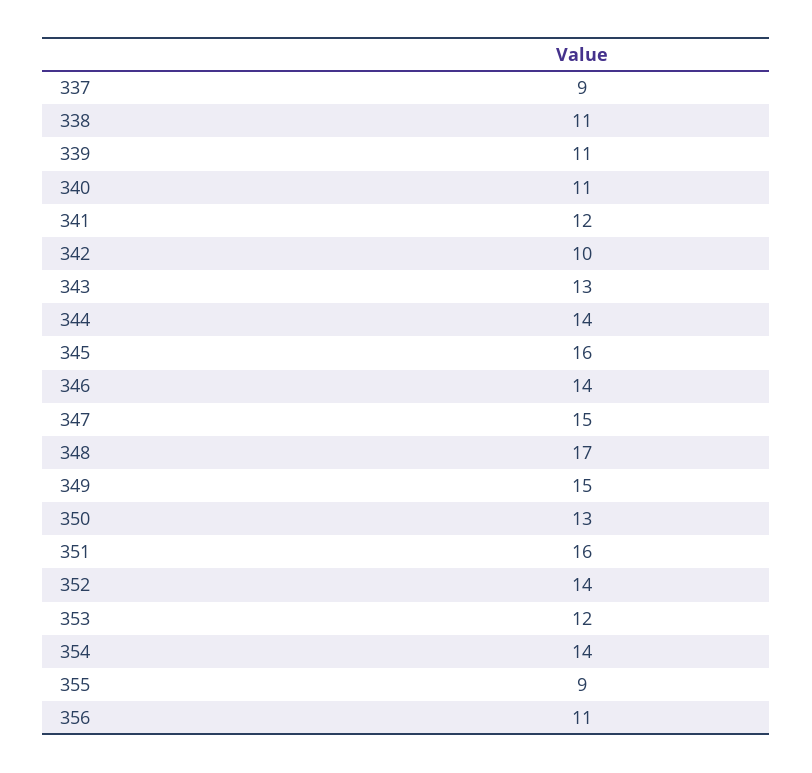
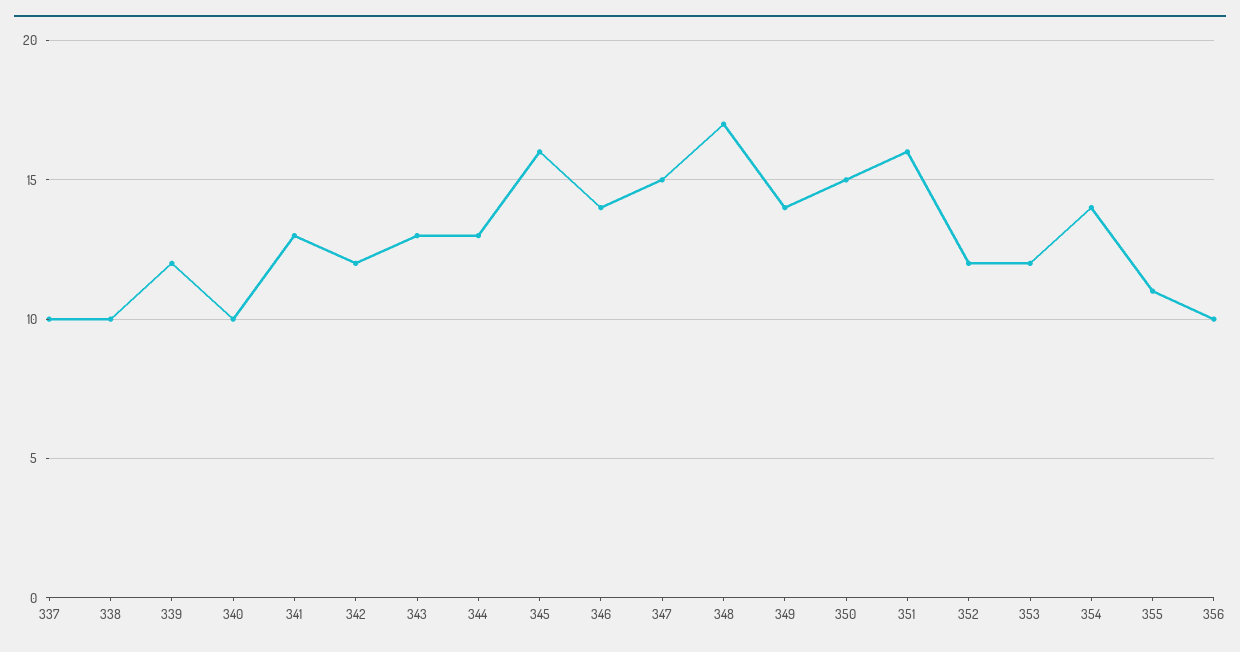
337: 9 -> 10
338: 11 -> 10
339: 11 -> 12
340: 11 -> 10
341: 12 -> 13
342: 10 -> 12
344: 14 -> 13
349: 15 -> 14
350: 13 -> 15
352: 14 -> 12
355: 9 -> 11
356: 11 -> 10

